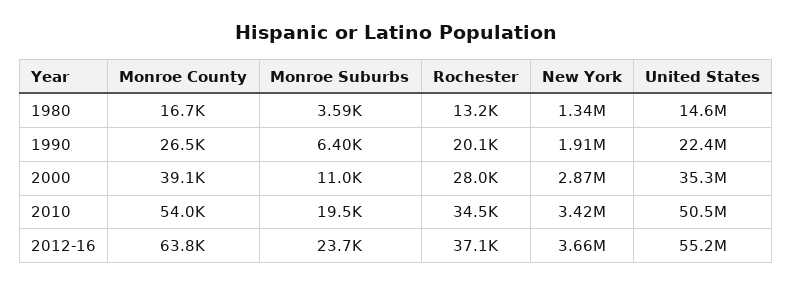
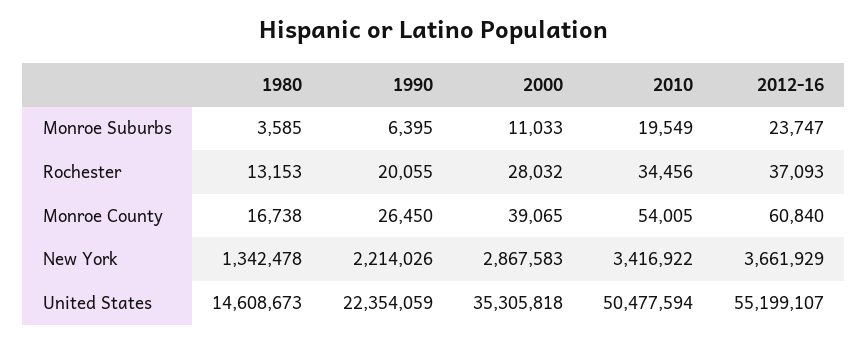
New York, 1990: 1910000 -> 2214026
Monroe County, 2012-16: 63800 -> 60840

